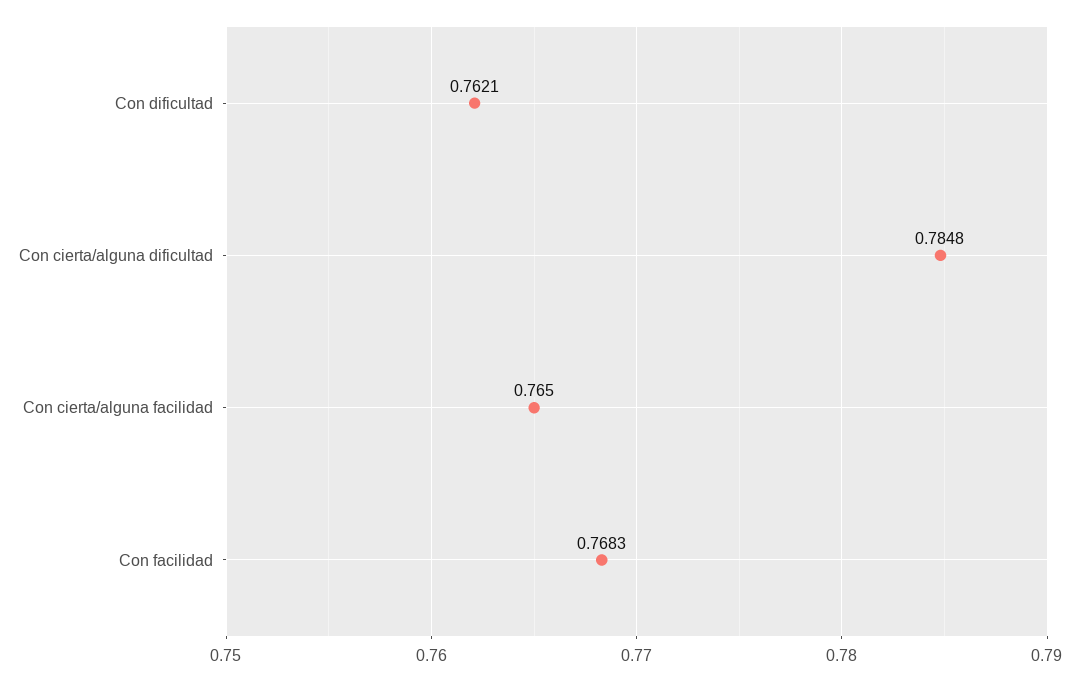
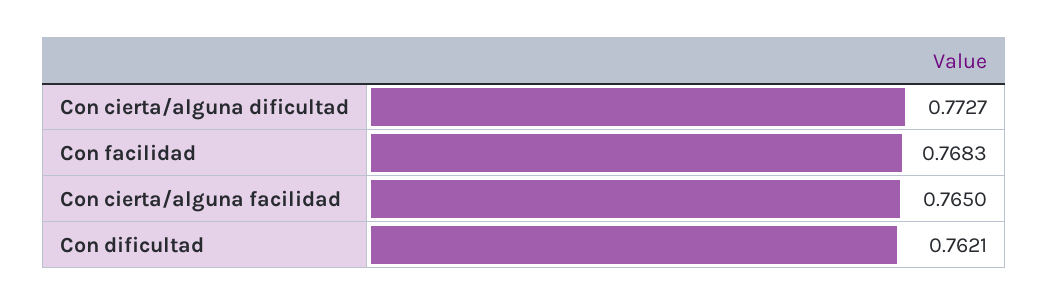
Con cierta/alguna dificultad: 0.7848 -> 0.7727

